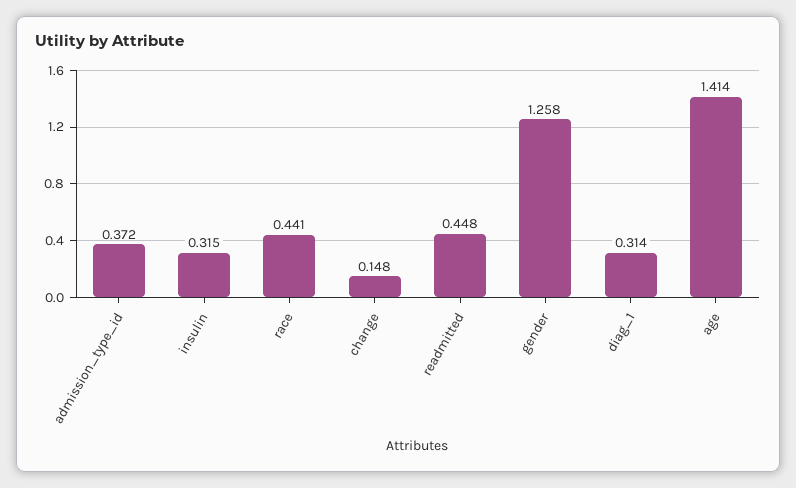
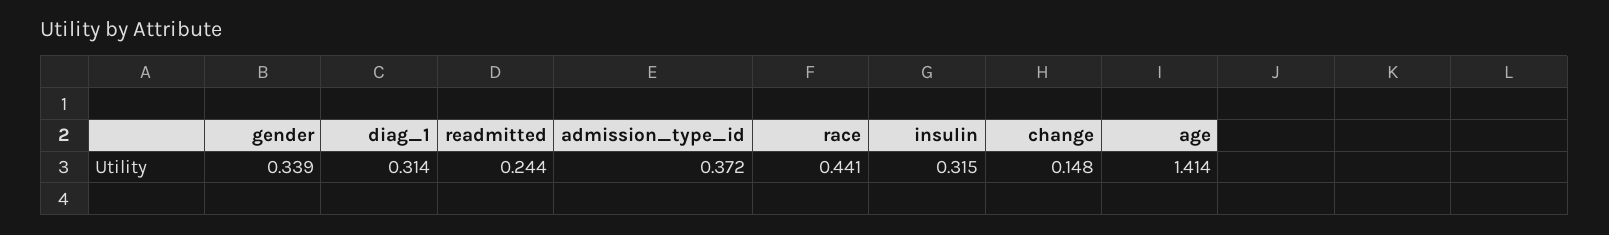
readmitted: 0.448 -> 0.244
gender: 1.258 -> 0.339

